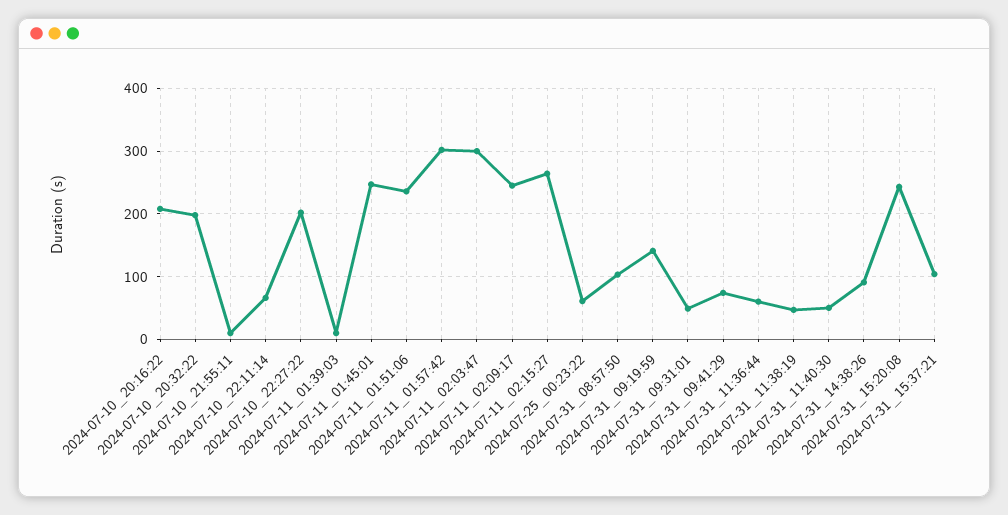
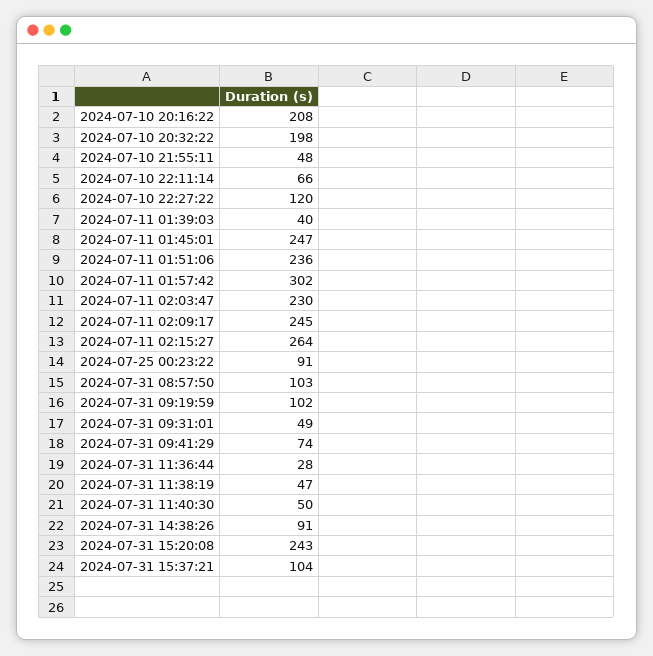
2024-07-10_21:55:11: 10 -> 48
2024-07-10_22:27:22: 200 -> 120
2024-07-11_01:39:03: 10 -> 40
2024-07-11_02:03:47: 300 -> 230
2024-07-25_00:23:22: 60 -> 91
2024-07-31_09:19:59: 140 -> 102
2024-07-31_11:36:44: 60 -> 28

